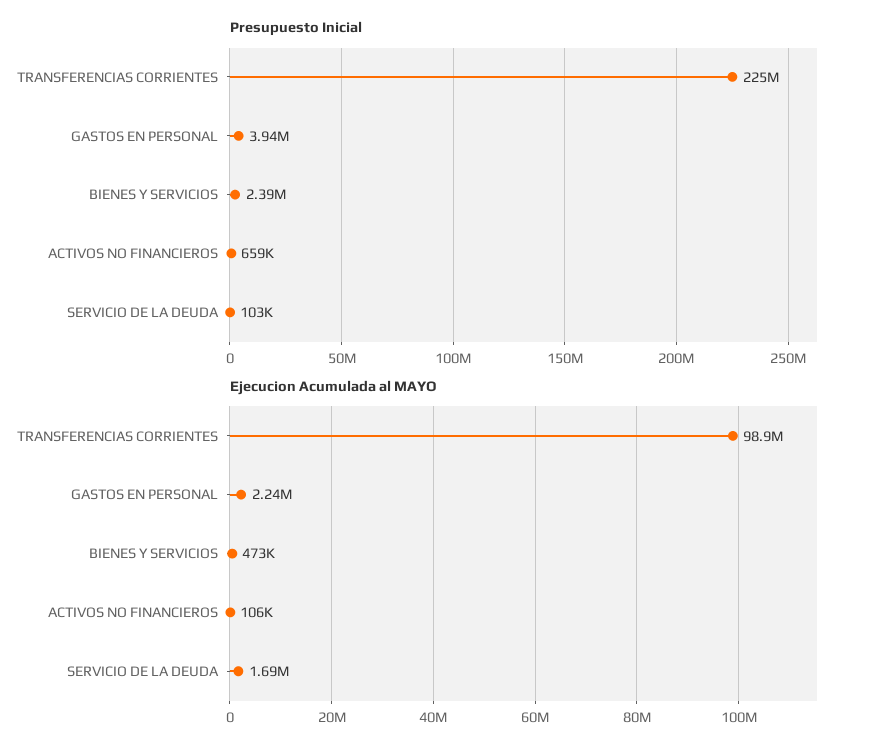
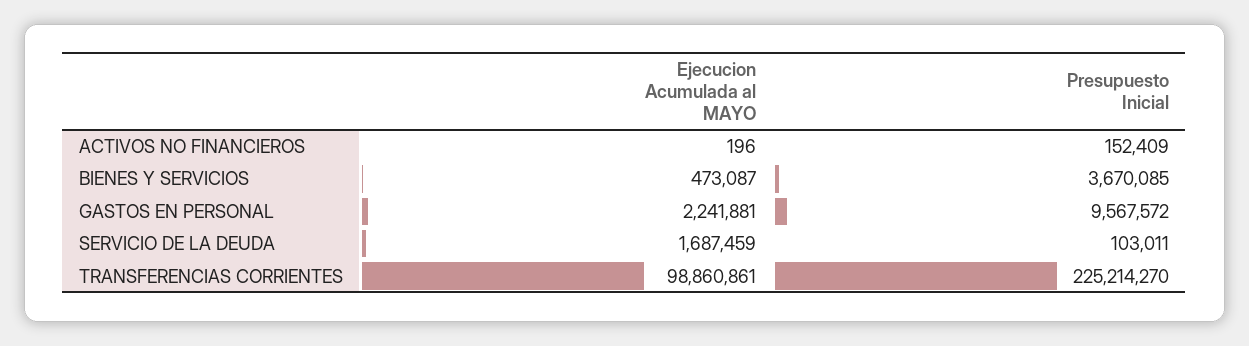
Presupuesto Inicial, GASTOS EN PERSONAL: 3940000 -> 9567572
Presupuesto Inicial, BIENES Y SERVICIOS: 2390000 -> 3670085
Presupuesto Inicial, ACTIVOS NO FINANCIEROS: 659000 -> 152409
Ejecucion Acumulada al MAYO, ACTIVOS NO FINANCIEROS: 106000 -> 196

